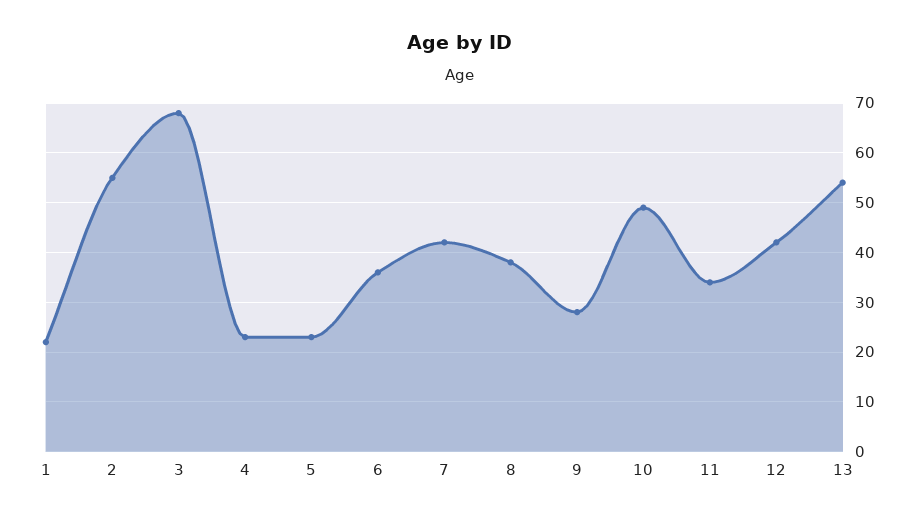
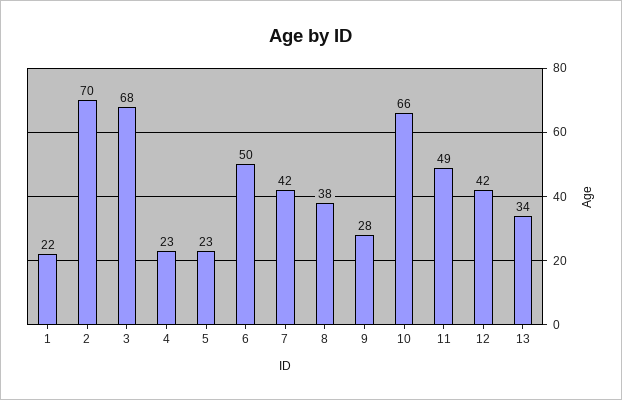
2: 55 -> 70
6: 35 -> 50
10: 50 -> 66
11: 35 -> 49
13: 55 -> 34

